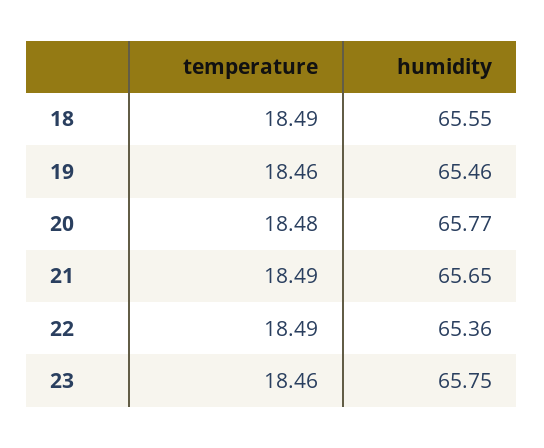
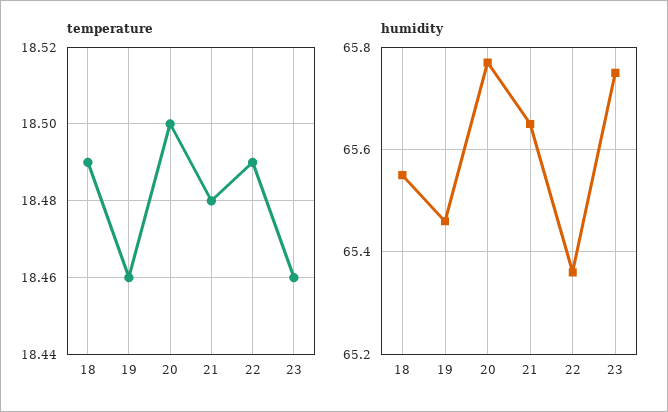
temperature, 20: 18.48 -> 18.5
temperature, 21: 18.49 -> 18.48

